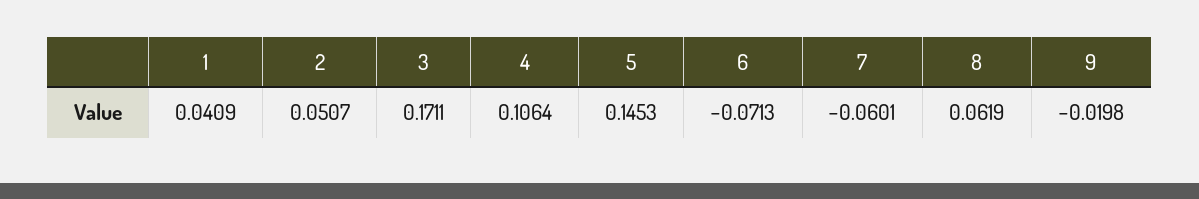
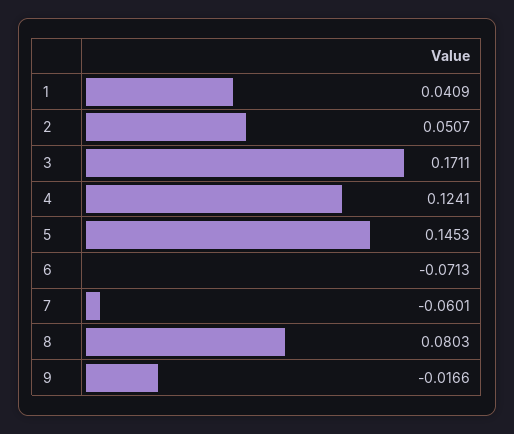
4: 0.1064 -> 0.1241
8: 0.0619 -> 0.0803
9: -0.0198 -> -0.0166

